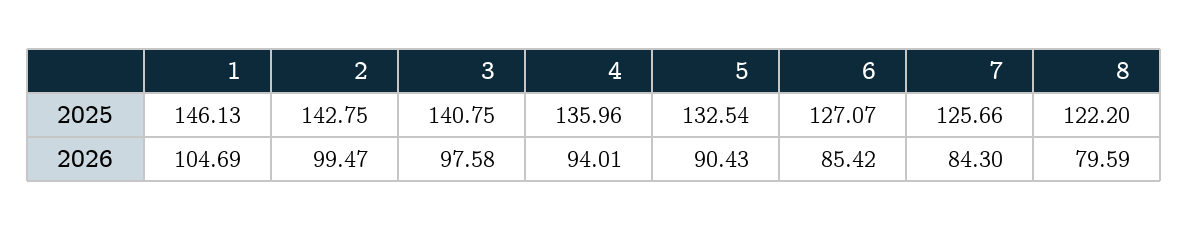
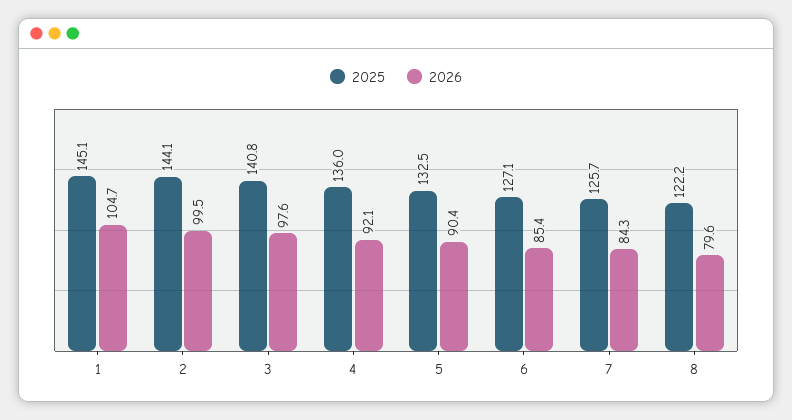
2025, 1: 146.13 -> 145.1
2025, 2: 142.75 -> 144.1
2026, 4: 94.01 -> 92.1

